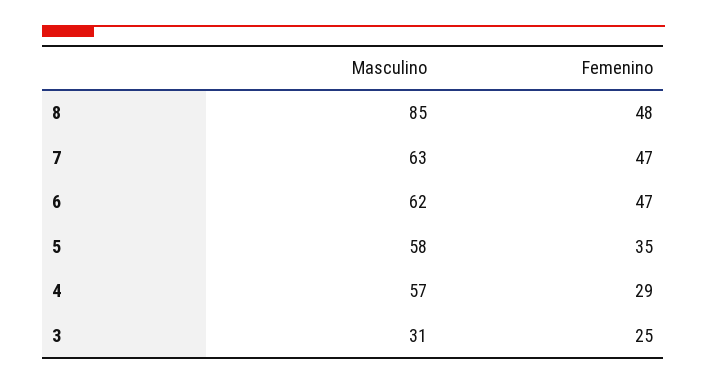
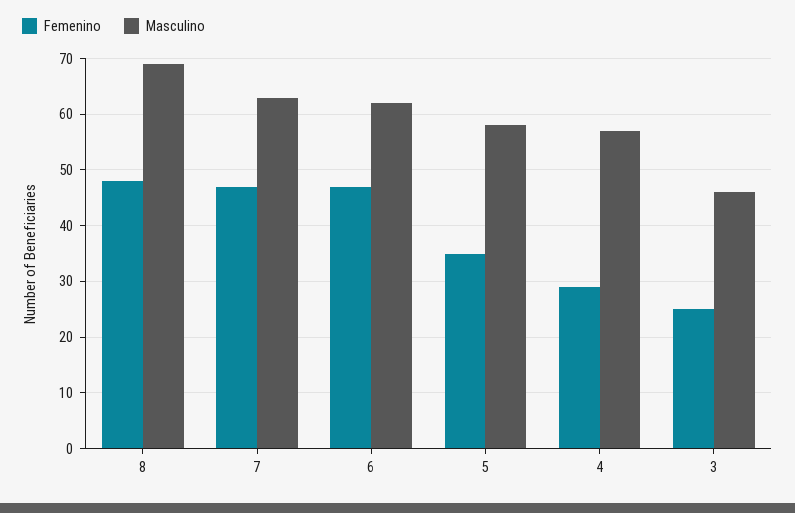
Masculino, 8: 85 -> 70
Masculino, 3: 31 -> 45

